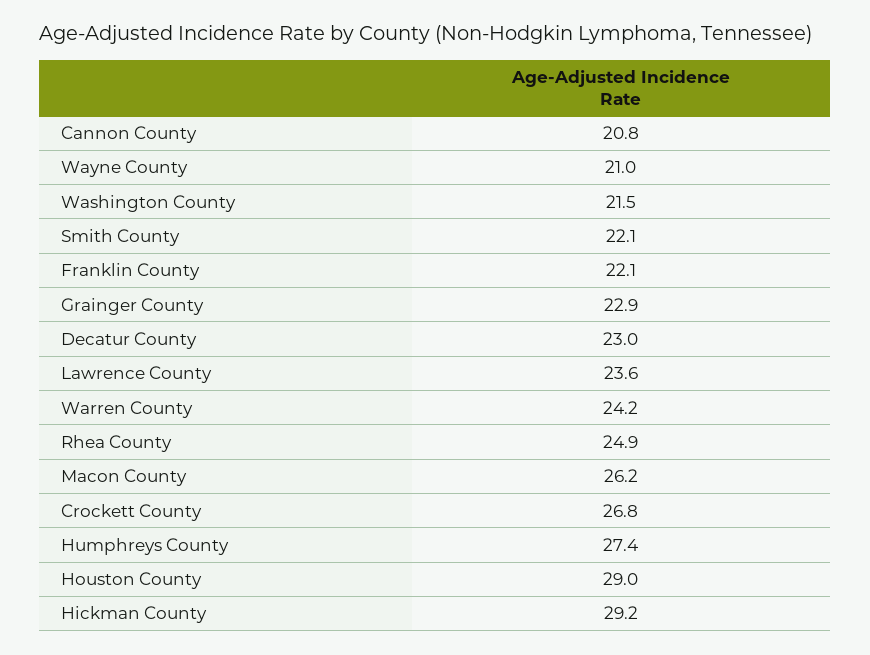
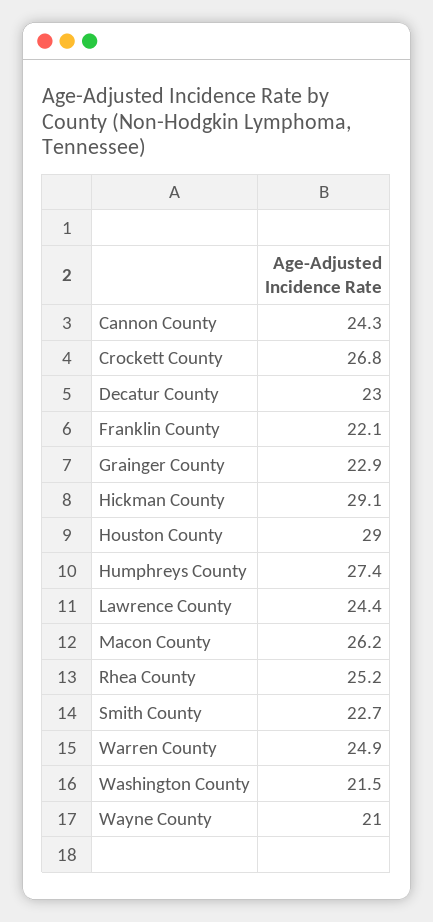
Cannon County: 20.8 -> 24.3
Smith County: 22.1 -> 22.7
Lawrence County: 23.6 -> 24.4
Warren County: 24.2 -> 24.9
Rhea County: 24.9 -> 25.2
Hickman County: 29.2 -> 29.1

